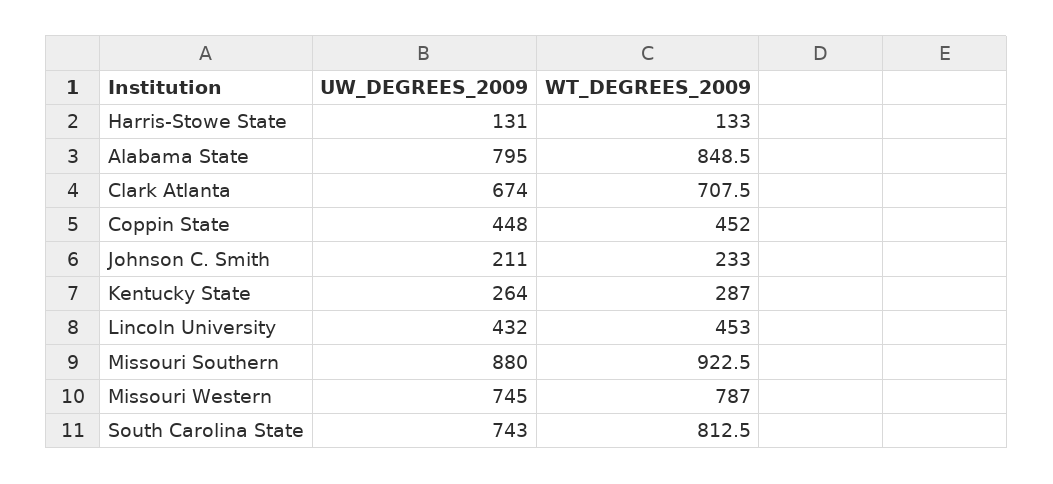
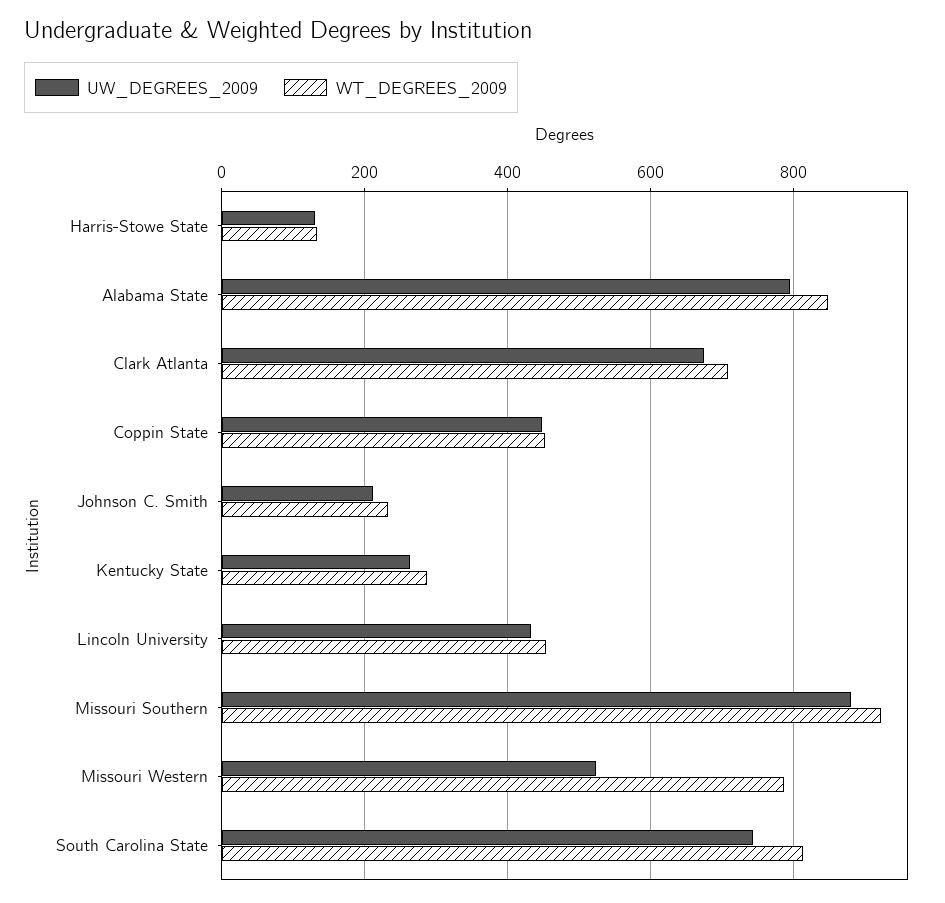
UW_DEGREES_2009, Missouri Western: 745 -> 520

